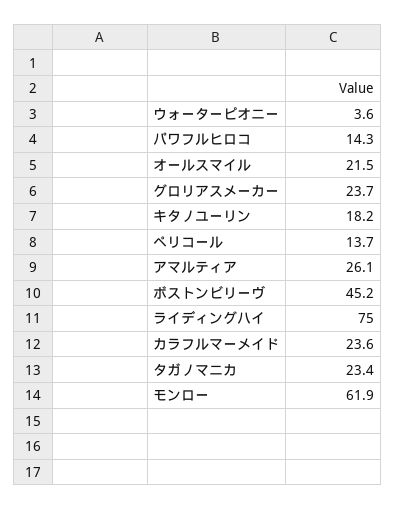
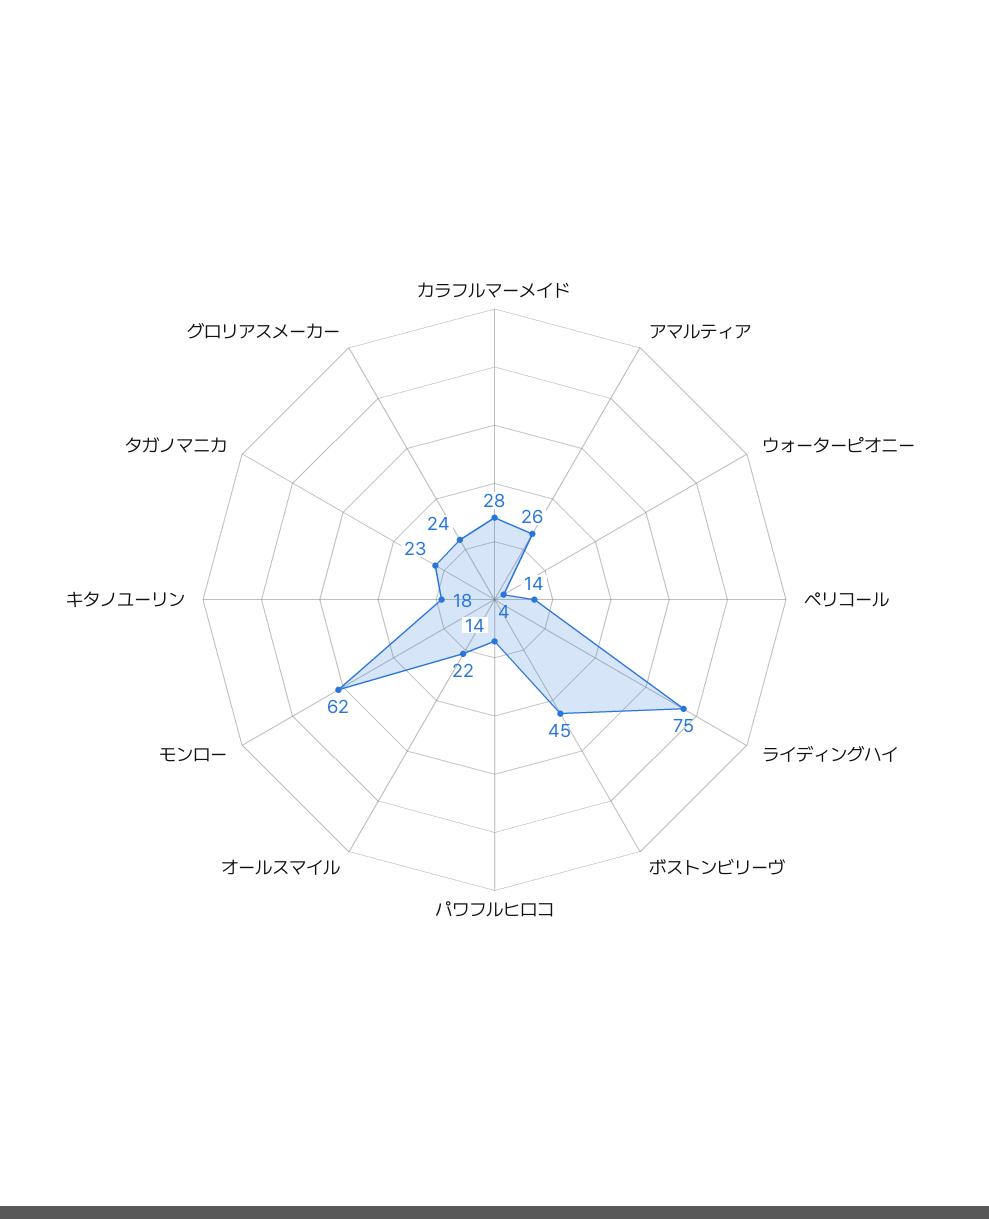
カラフルマーメイド: 23.6 -> 28

